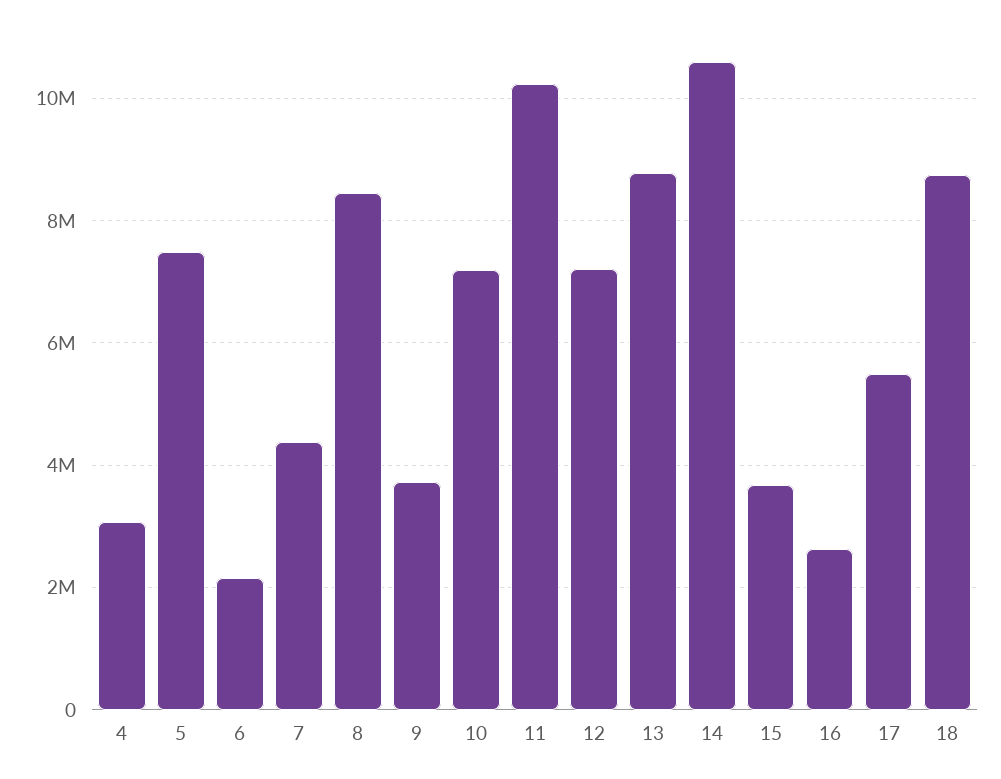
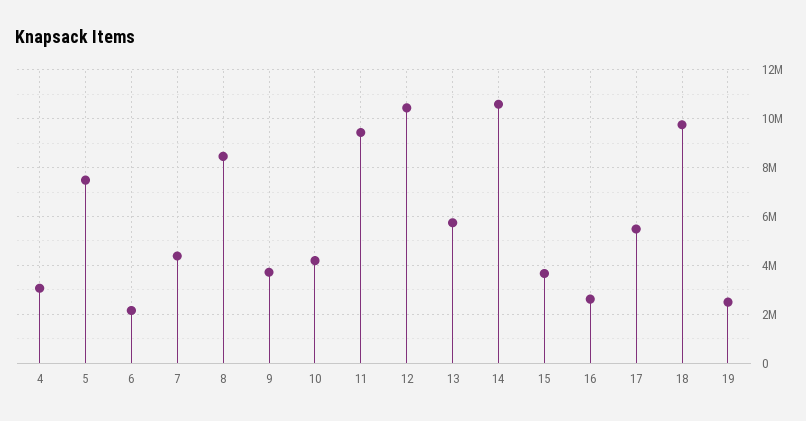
10: 7200000 -> 4250000
11: 10200000 -> 9500000
12: 7200000 -> 10500000
13: 8800000 -> 5750000
18: 8800000 -> 9750000
19: none -> 2500000

